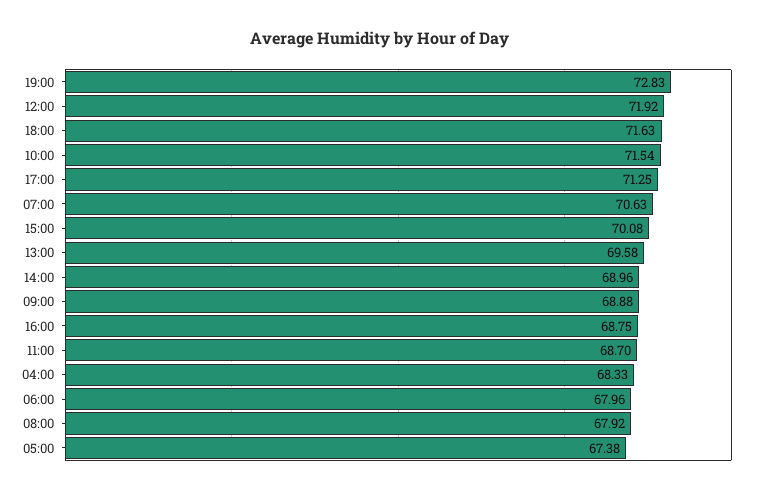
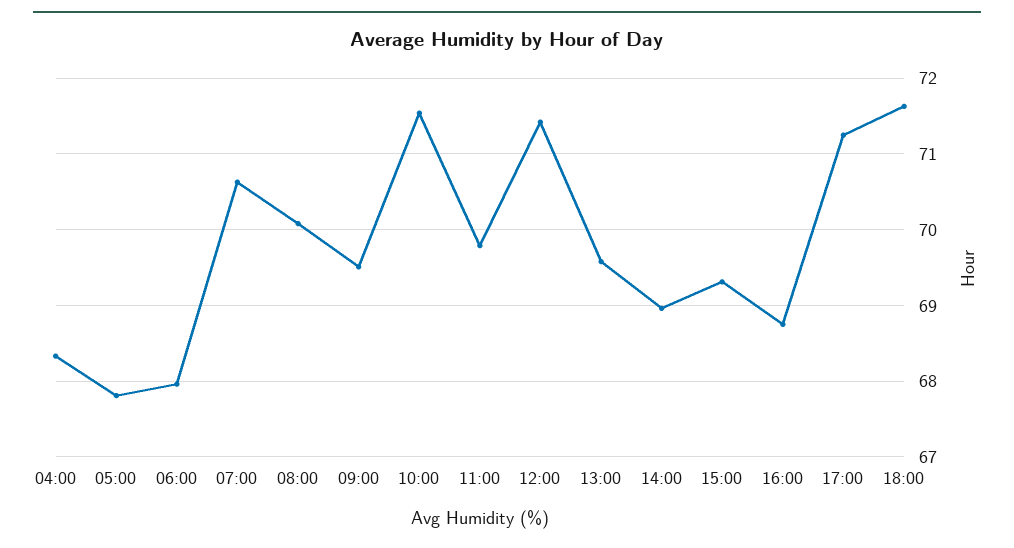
19:00: 72.83 -> none
12:00: 71.92 -> 71.4
15:00: 70.08 -> 69.3
09:00: 68.88 -> 69.5
11:00: 68.7 -> 69.8
08:00: 67.92 -> 70.1
05:00: 67.38 -> 67.8

